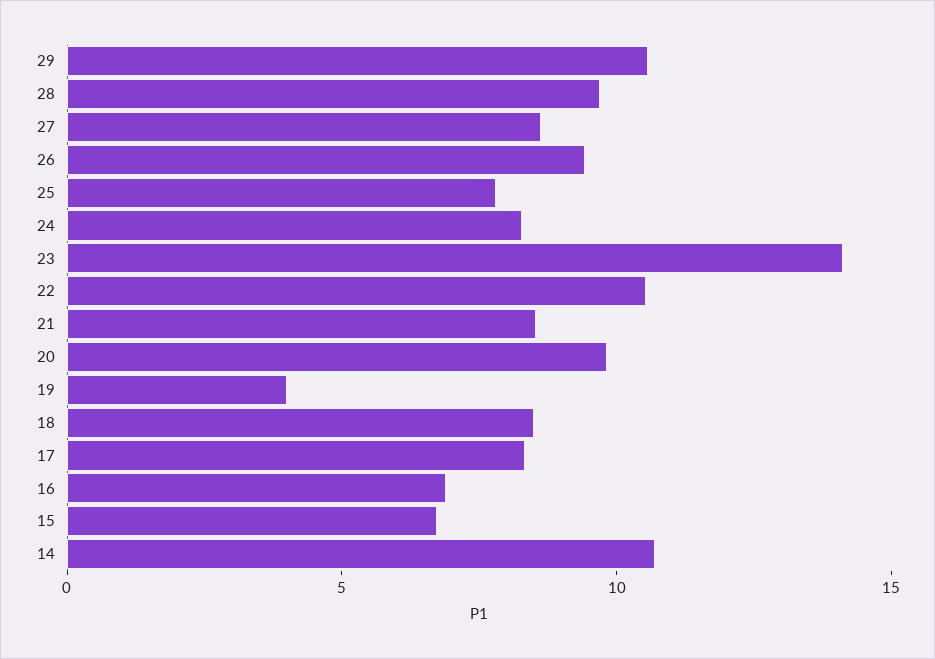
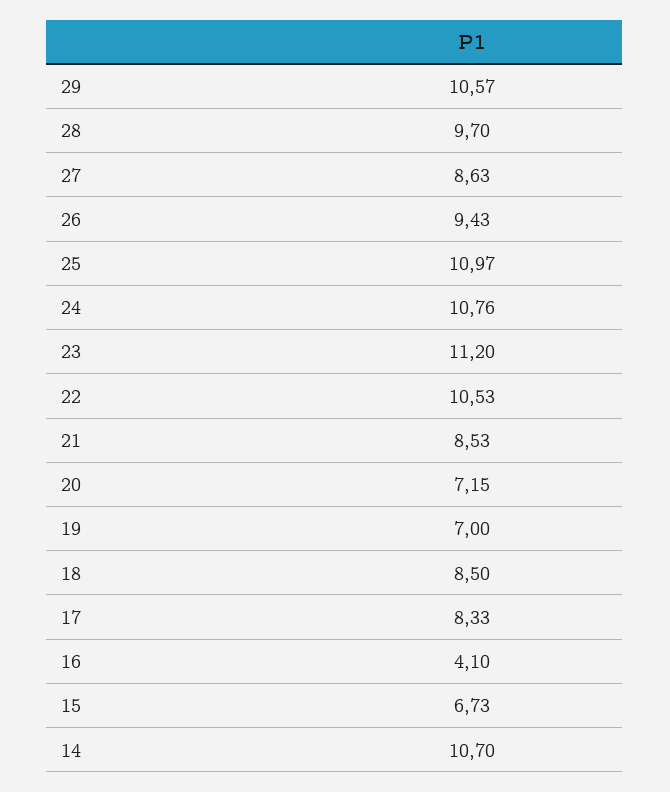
25: 8 -> 10.97
24: 8 -> 10.76
23: 14 -> 11.2
20: 10 -> 7.15
19: 4 -> 7
16: 7 -> 4.1

